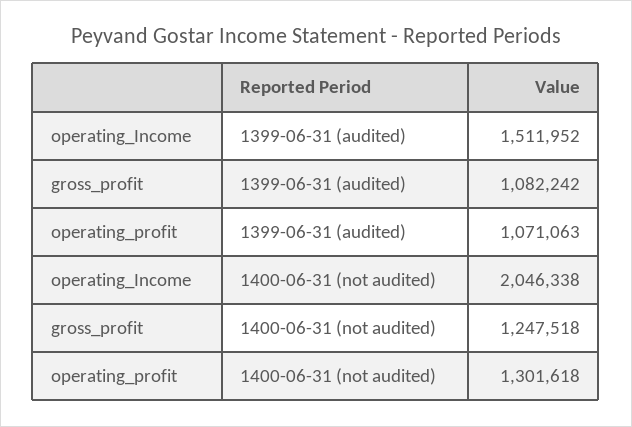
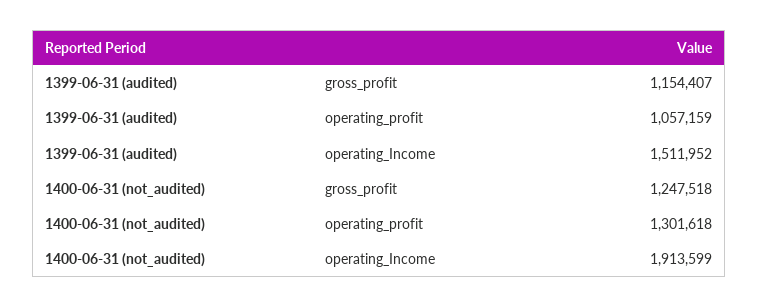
gross_profit, 1399-06-31 (audited): 1082242 -> 1154407
operating_profit, 1399-06-31 (audited): 1071063 -> 1057159
operating_Income, 1400-06-31 (not audited): 2046338 -> 1913599

